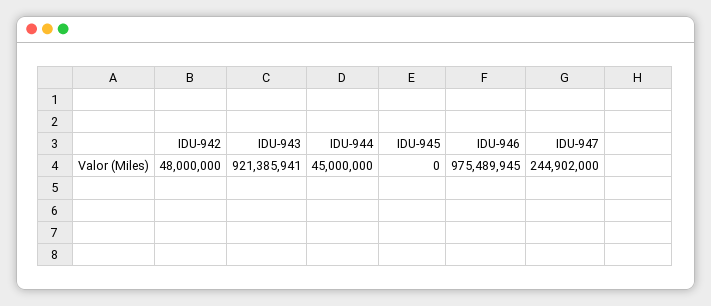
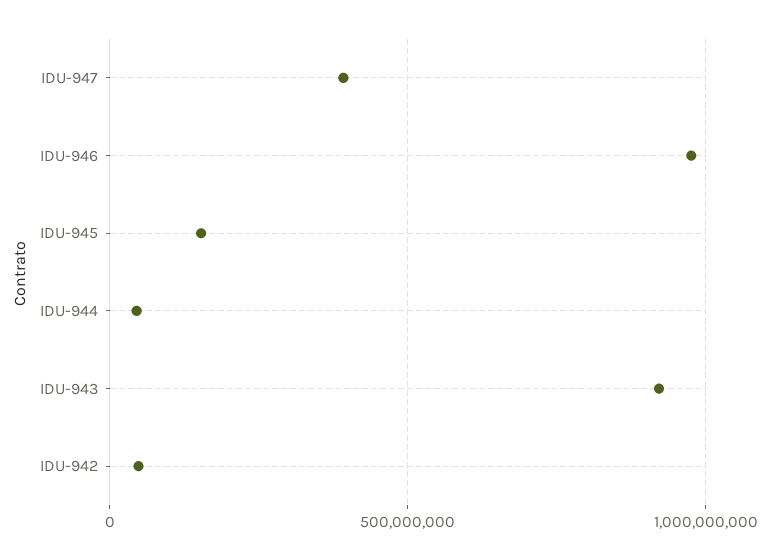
IDU-945: 0 -> 150000000
IDU-947: 244902000 -> 400000000

